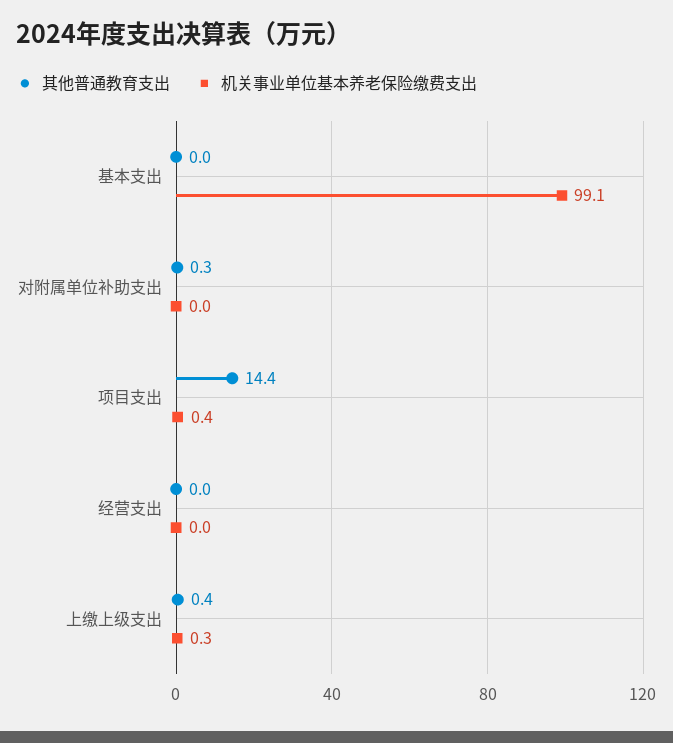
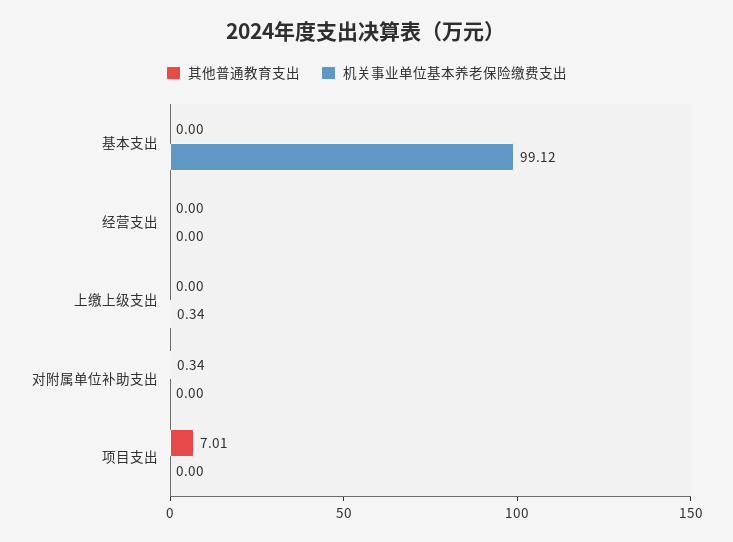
其他普通教育支出, 项目支出: 14.4 -> 7.01
机关事业单位基本养老保险缴费支出, 项目支出: 0.4 -> 0
其他普通教育支出, 上缴上级支出: 0.4 -> 0

